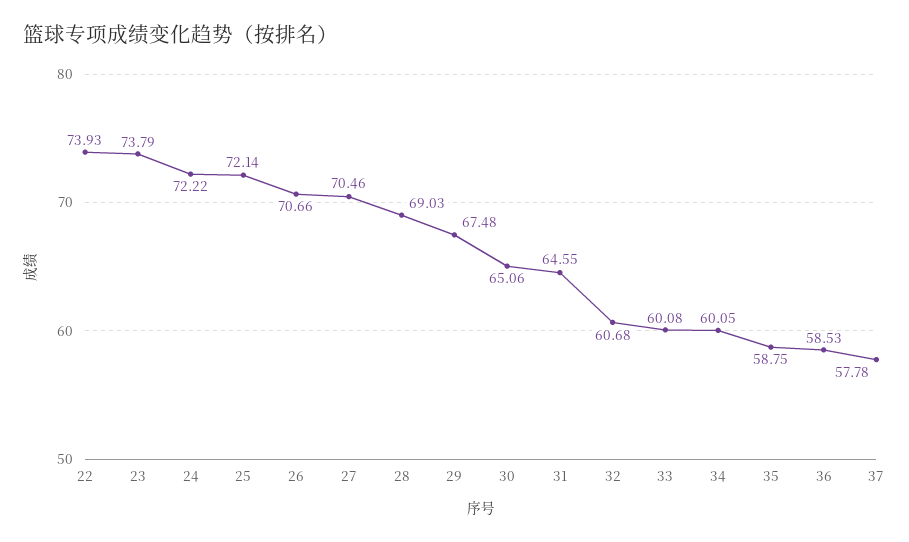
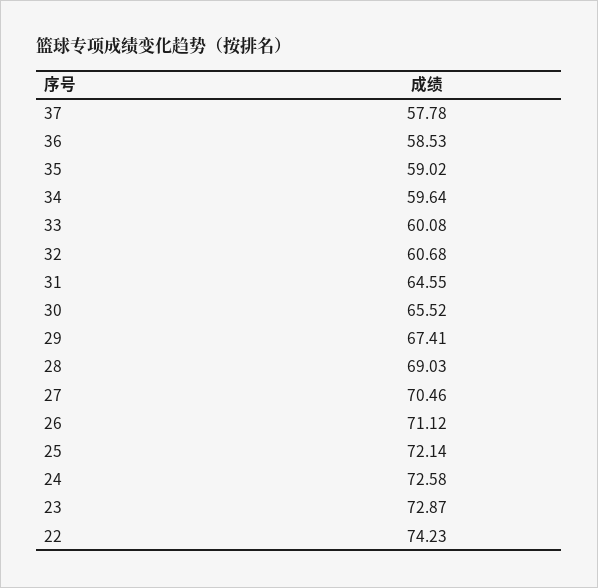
22: 73.93 -> 74.23
23: 73.79 -> 72.87
24: 72.22 -> 72.58
26: 70.66 -> 71.12
29: 67.48 -> 67.41
30: 65.06 -> 65.52
34: 60.05 -> 59.64
35: 58.75 -> 59.02

